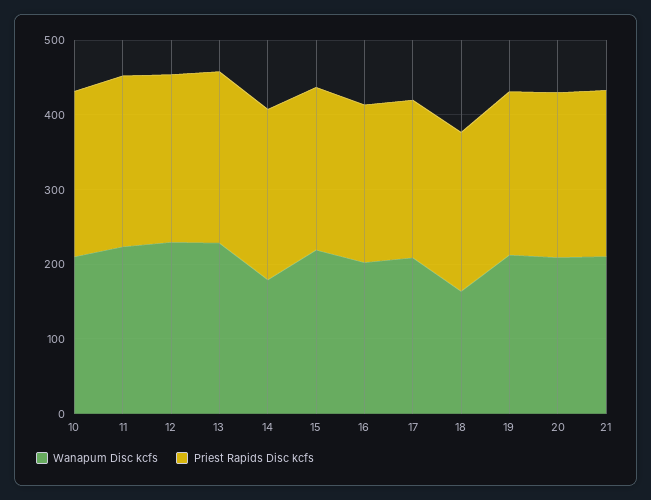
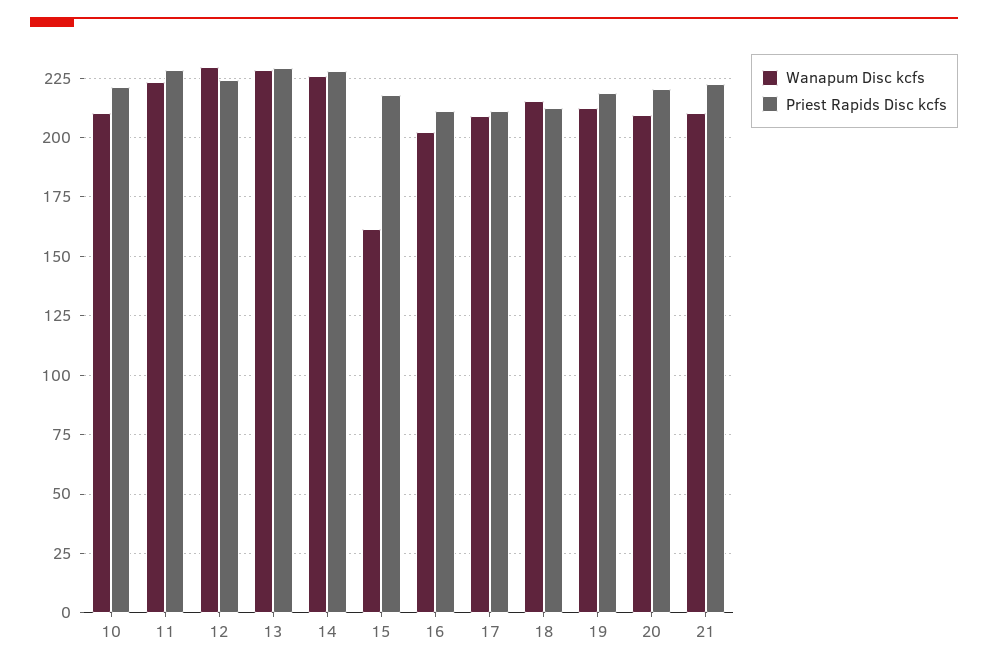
Wanapum Disc kcfs, 14: 180 -> 225
Wanapum Disc kcfs, 15: 220 -> 160
Wanapum Disc kcfs, 18: 160 -> 215

